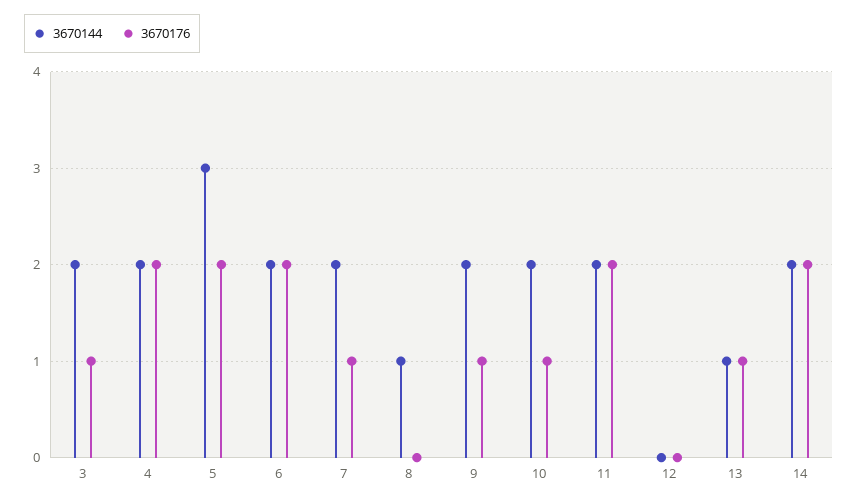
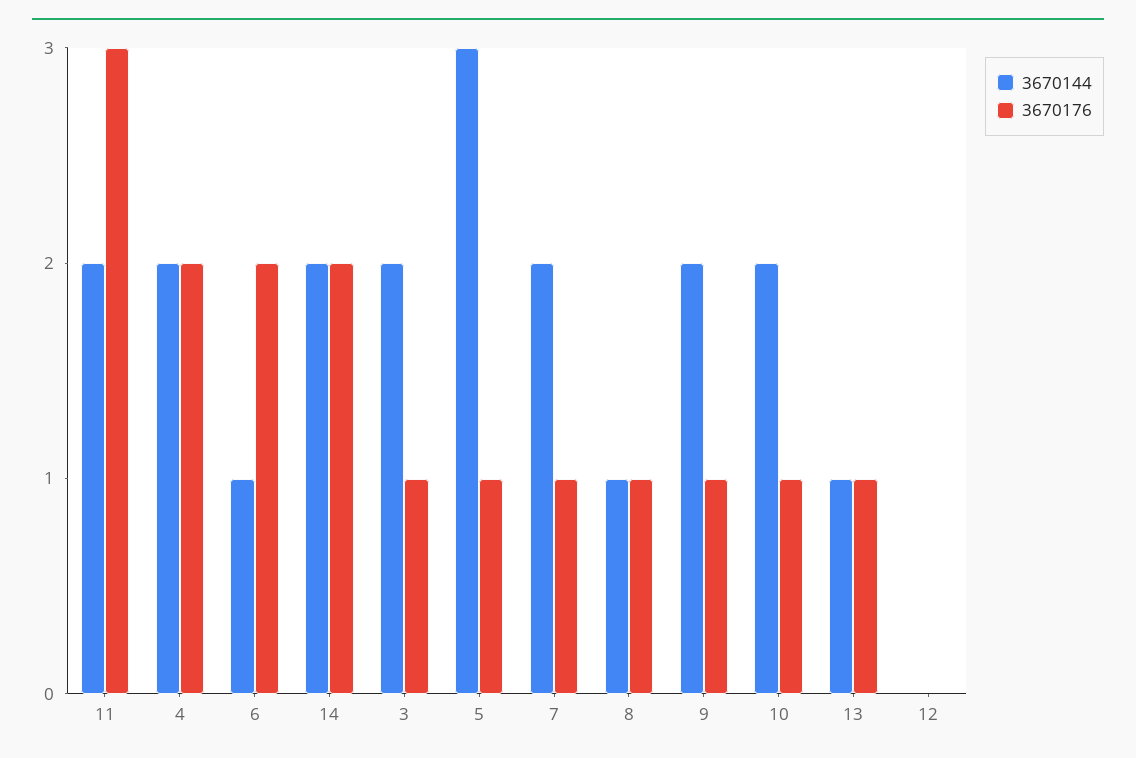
3670176, 5: 2 -> 1
3670144, 6: 2 -> 1
3670176, 8: 0 -> 1
3670176, 11: 2 -> 3

